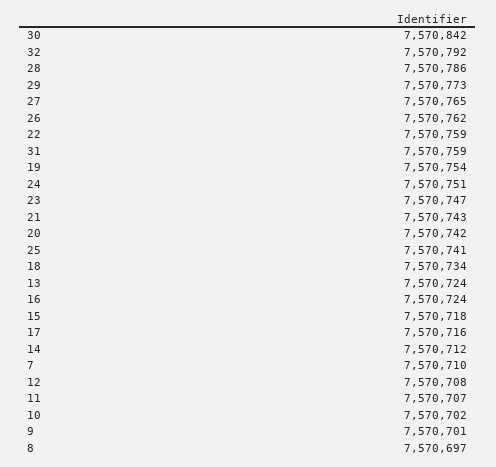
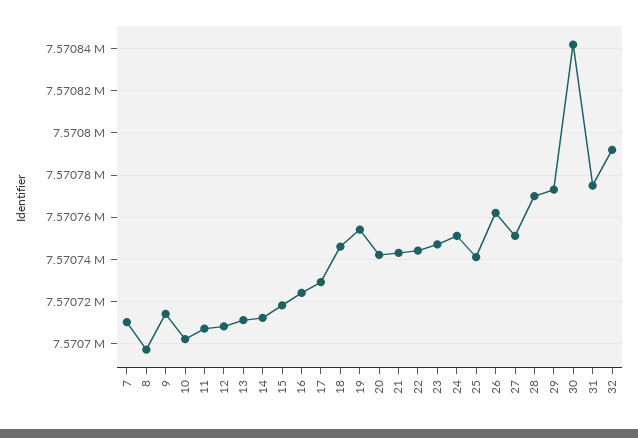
28: 7570786 -> 7570770
27: 7570765 -> 7570750
22: 7570759 -> 7570745
31: 7570759 -> 7570775
18: 7570734 -> 7570745
13: 7570724 -> 7570710
17: 7570716 -> 7570730
9: 7570701 -> 7570715

